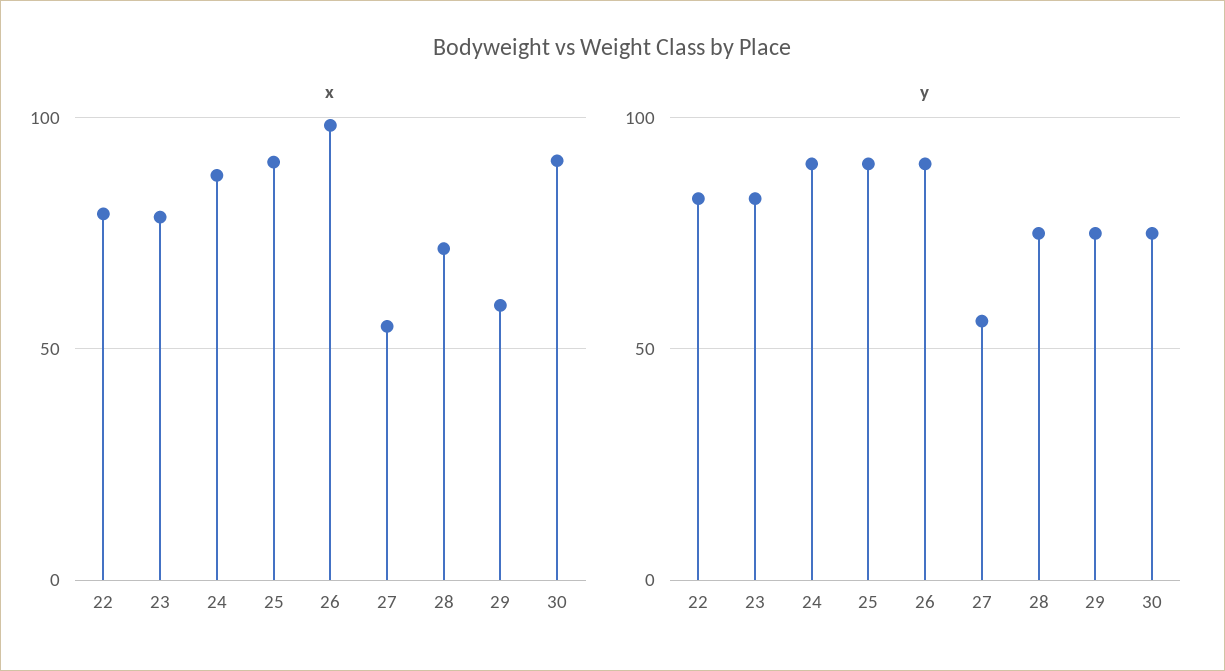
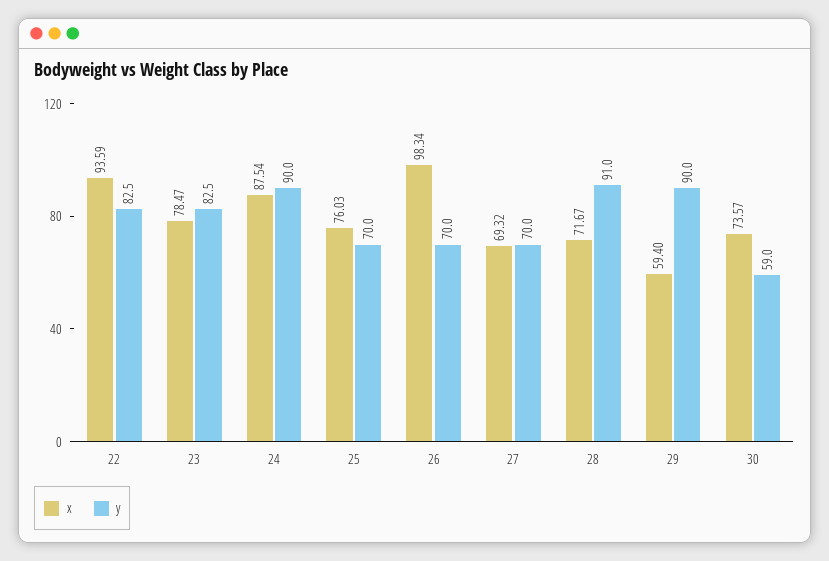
x, 22: 80 -> 93.59
x, 25: 90 -> 76.03
x, 27: 55 -> 69.32
x, 30: 90 -> 73.57
y, 25: 90 -> 70
y, 26: 90 -> 70
y, 27: 55 -> 70
y, 28: 75 -> 91
y, 29: 75 -> 90
y, 30: 75 -> 59

